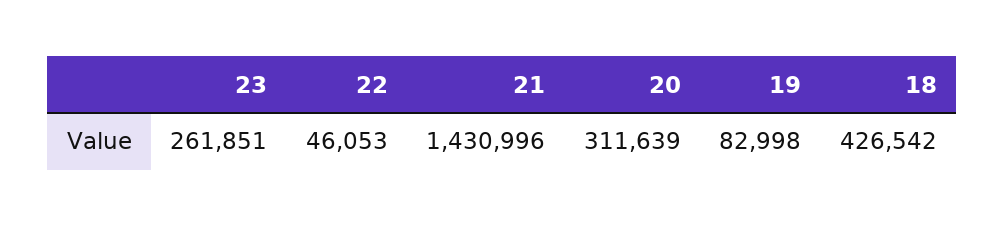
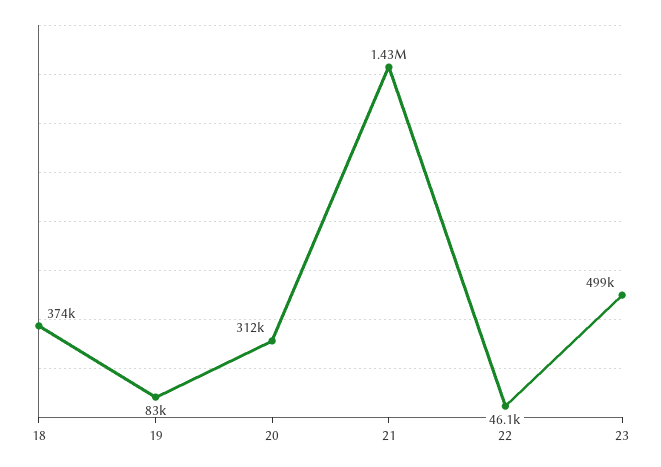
23: 261851 -> 499000
18: 426542 -> 374000

